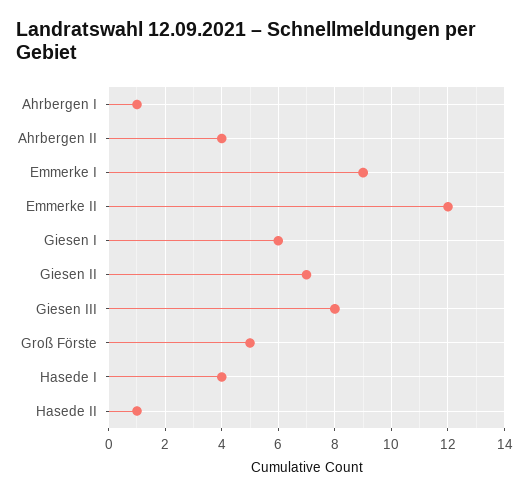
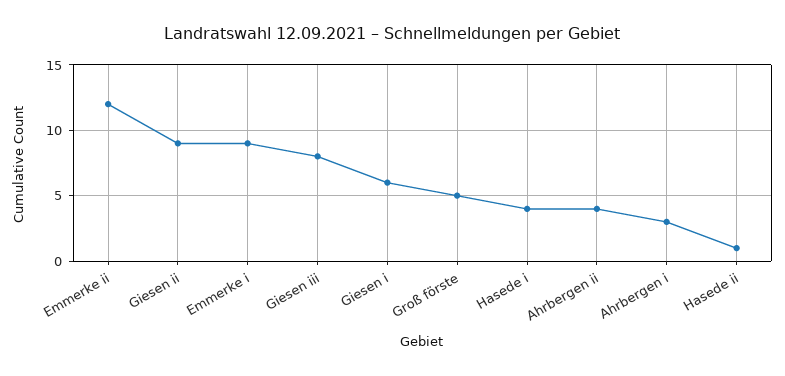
Ahrbergen I: 1 -> 3
Giesen II: 7 -> 9

